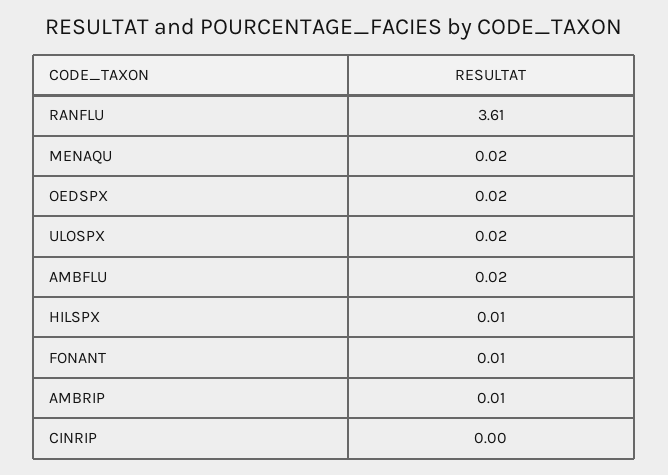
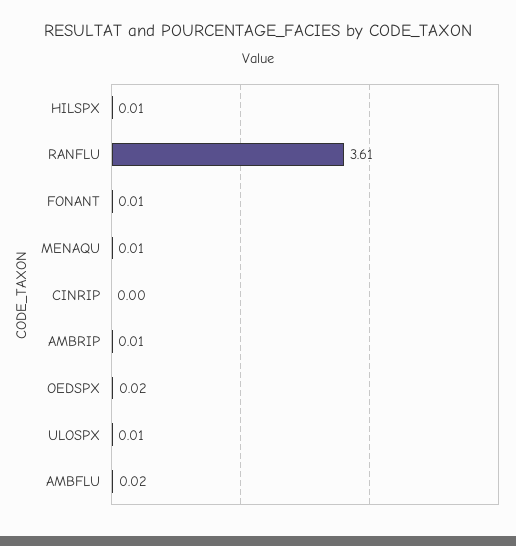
MENAQU: 0.02 -> 0.01
ULOSPX: 0.02 -> 0.01

